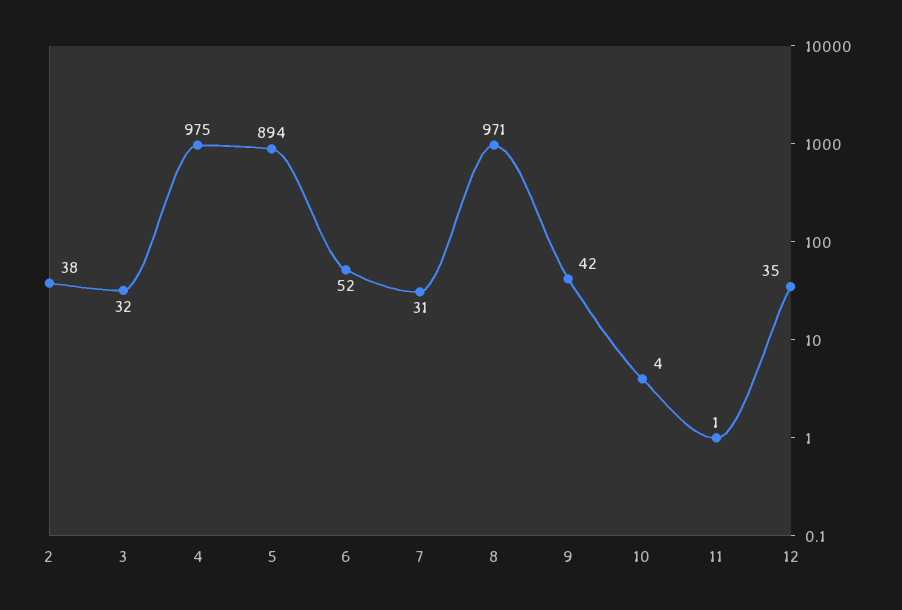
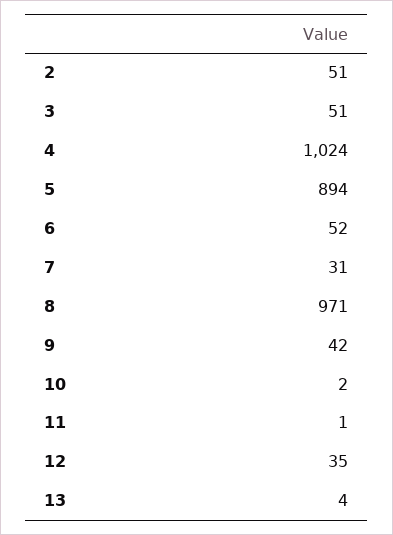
2: 38 -> 51
3: 32 -> 51
4: 975 -> 1024
10: 4 -> 2
13: none -> 4

